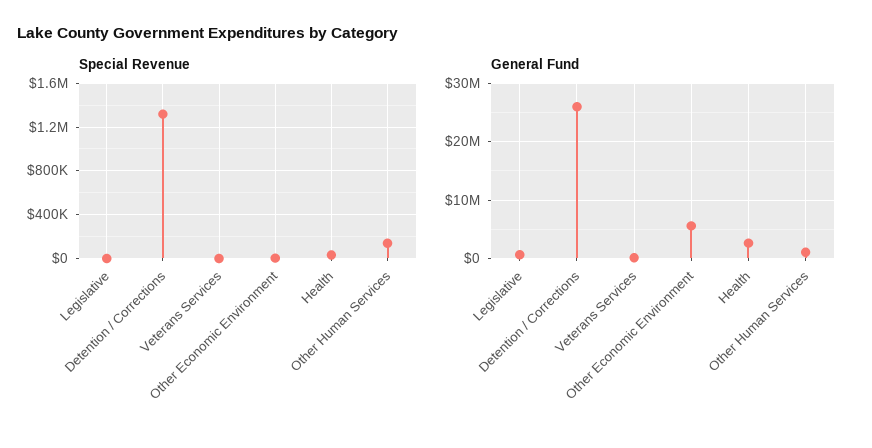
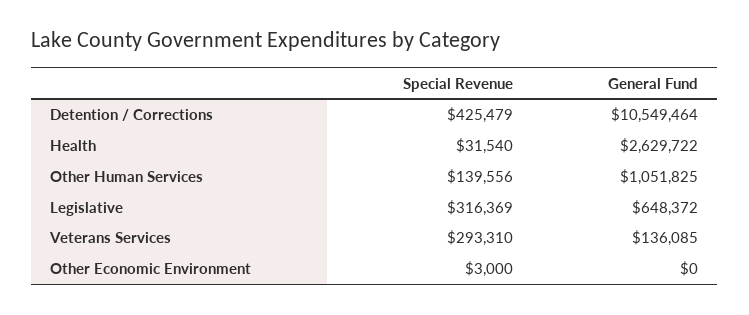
Special Revenue, Legislative: 0 -> 316369
Special Revenue, Detention / Corrections: 1300000 -> 425479
Special Revenue, Veterans Services: 0 -> 293310
General Fund, Detention / Corrections: 26000000 -> 10549464
General Fund, Other Economic Environment: 6000000 -> 0

